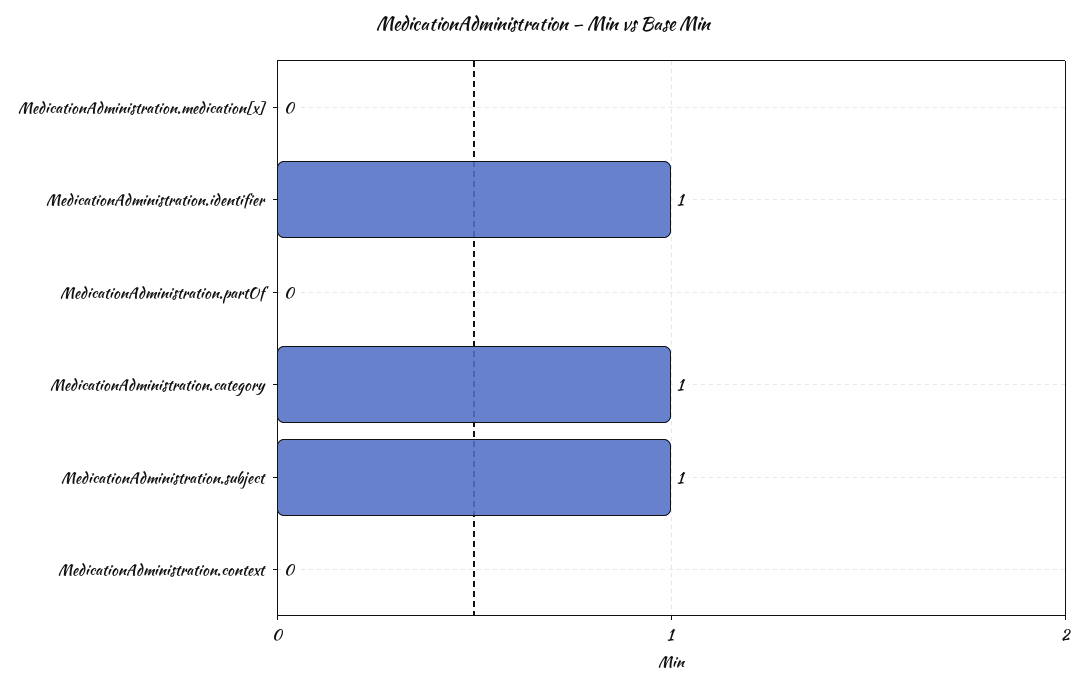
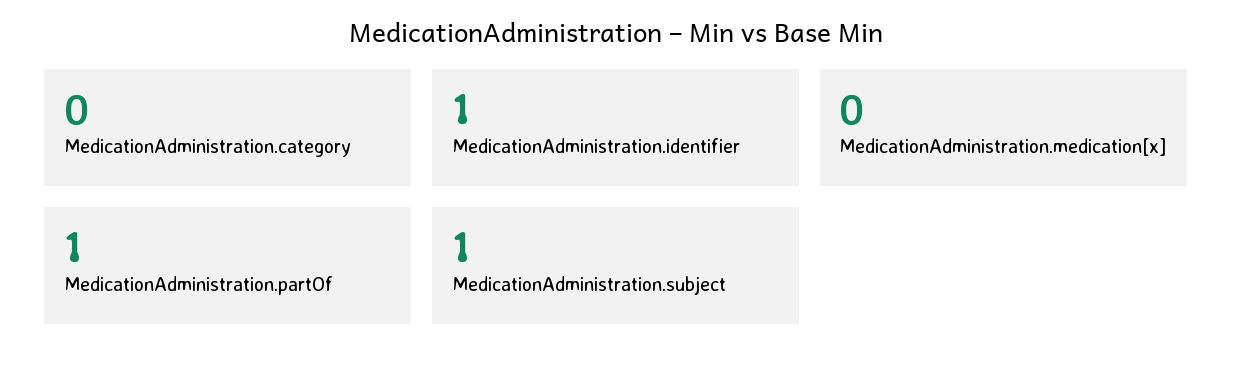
MedicationAdministration.partOf: 0 -> 1
MedicationAdministration.category: 1 -> 0
MedicationAdministration.context: 0 -> none

